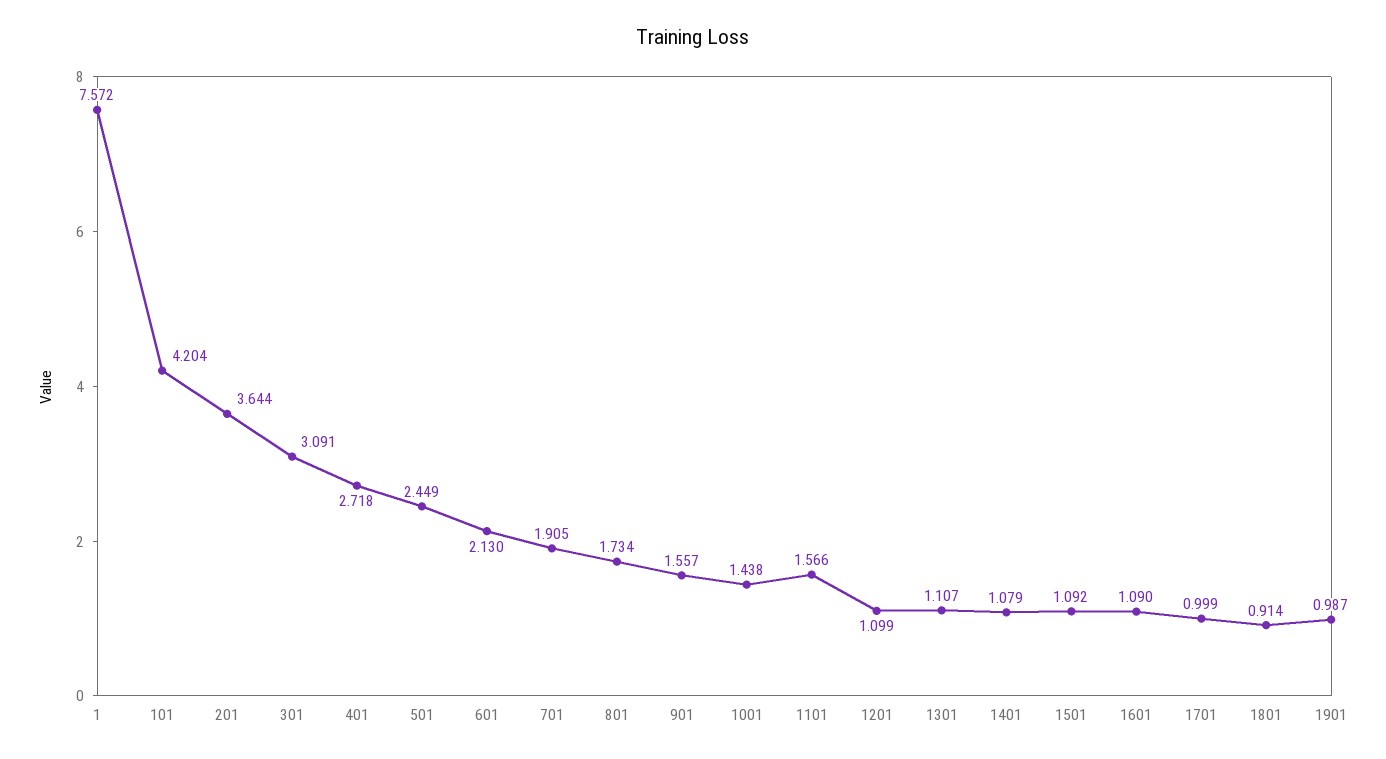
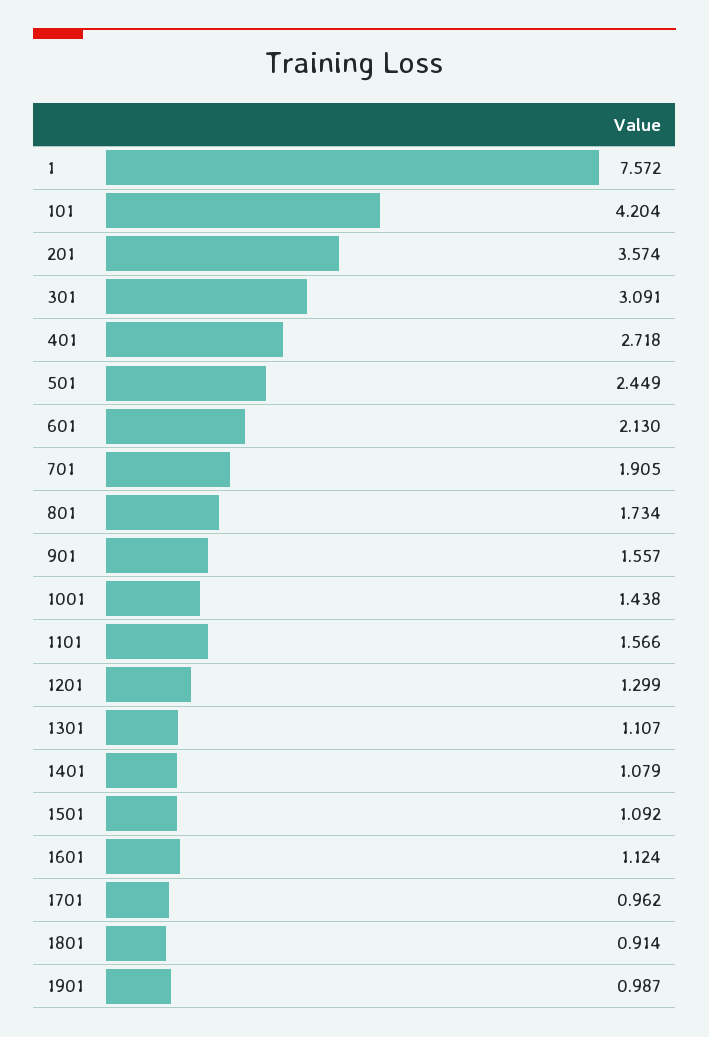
201: 3.644 -> 3.574
1201: 1.099 -> 1.299
1601: 1.09 -> 1.124
1701: 0.999 -> 0.962

